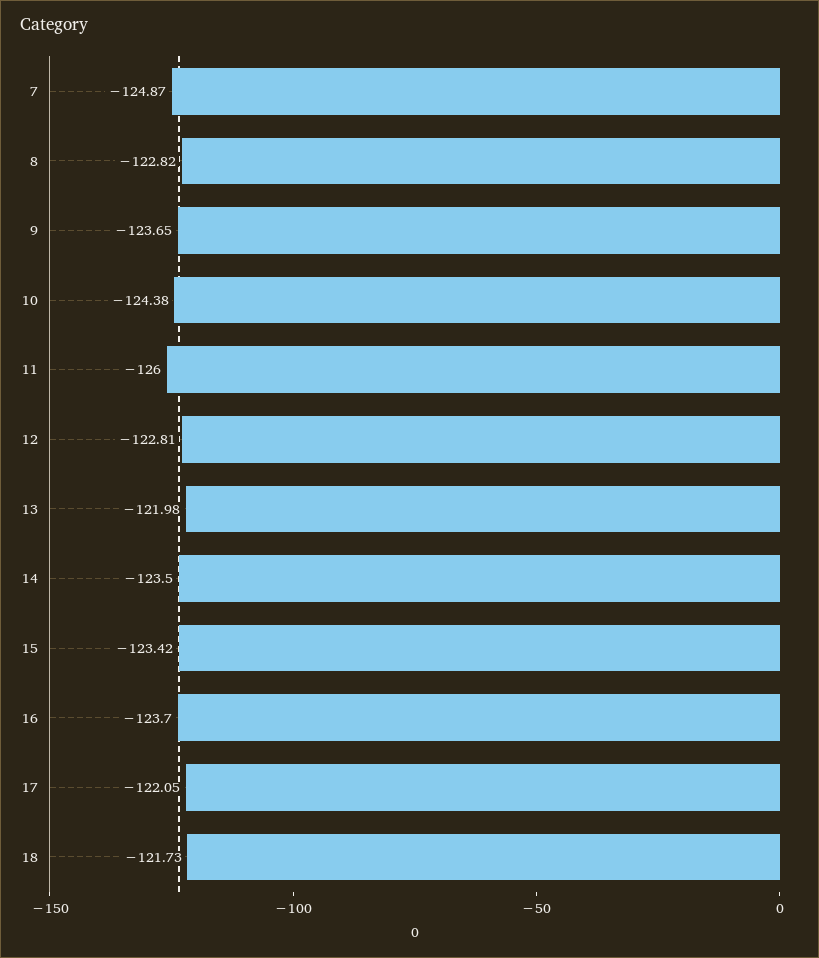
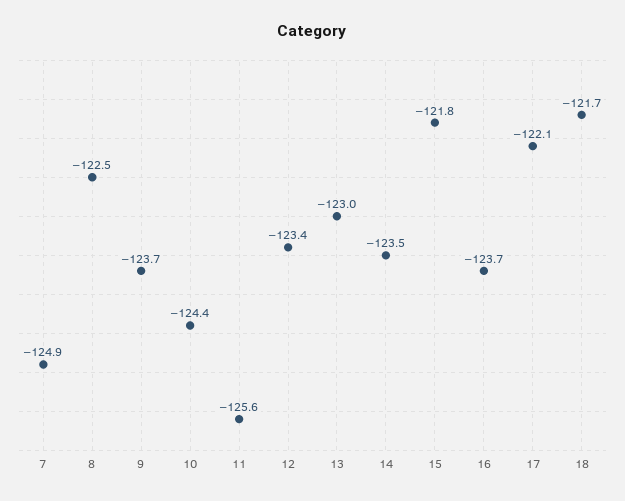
8: -122.82 -> -122.5
11: -126 -> -125.6
12: -122.81 -> -123.4
13: -121.98 -> -123
15: -123.42 -> -121.8

